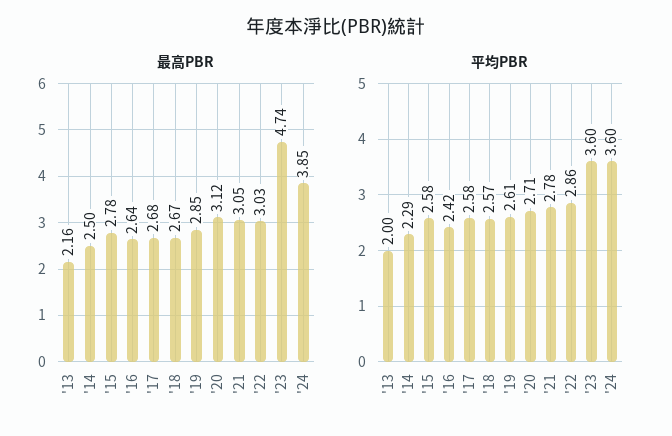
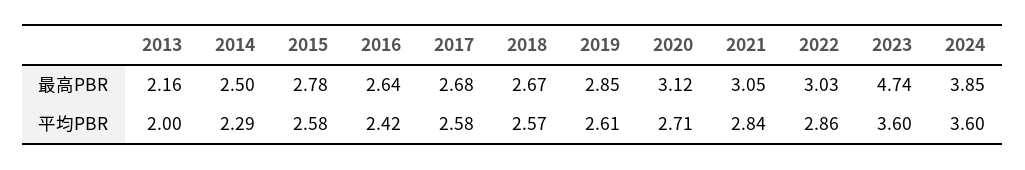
平均PBR, '21: 2.78 -> 2.84

